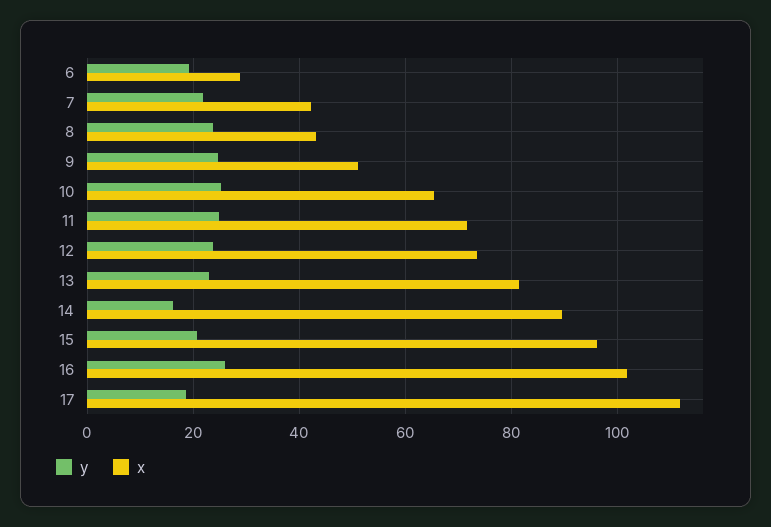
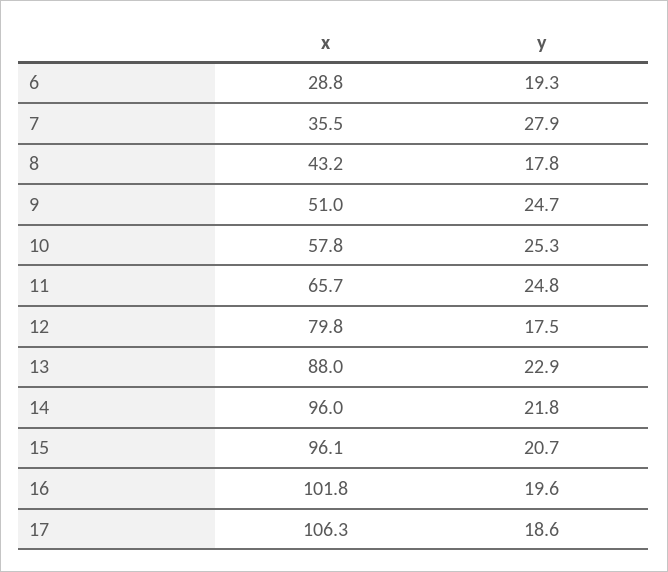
y, 7: 22 -> 27.9
x, 7: 42 -> 35.5
y, 8: 24 -> 17.8
x, 10: 66 -> 57.8
x, 11: 72 -> 65.7
y, 12: 24 -> 17.5
x, 12: 74 -> 79.8
x, 13: 82 -> 88
y, 14: 16 -> 21.8
x, 14: 90 -> 96
y, 16: 26 -> 19.6
x, 17: 112 -> 106.3

